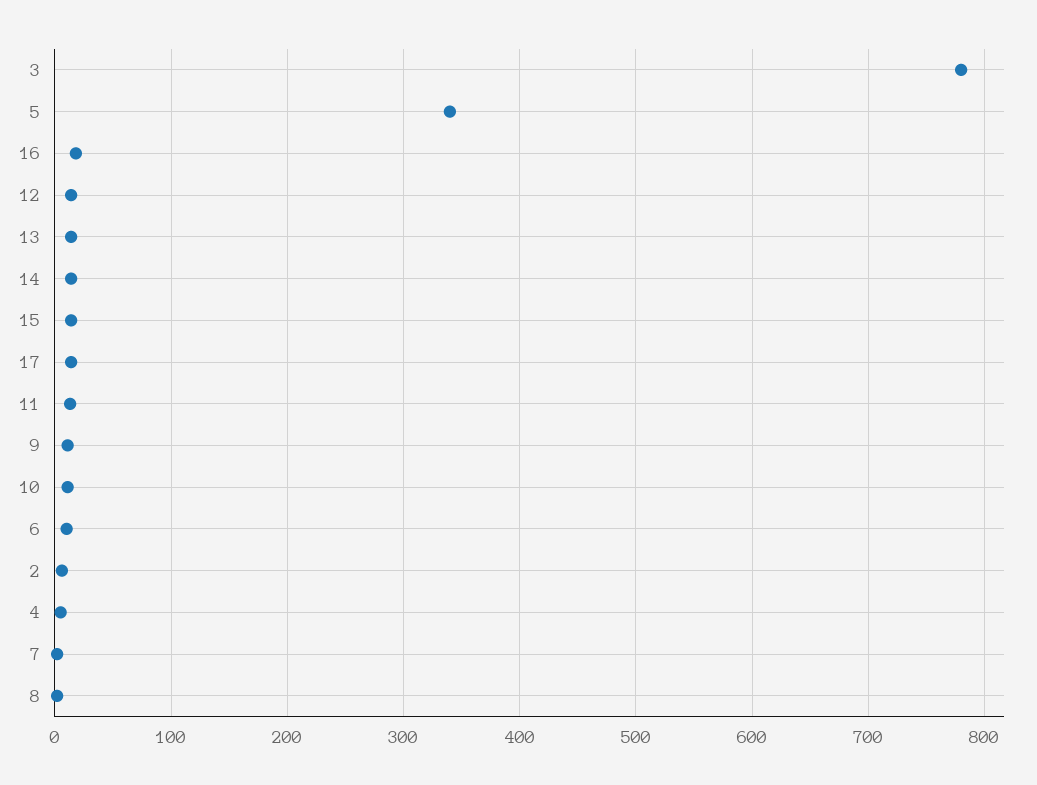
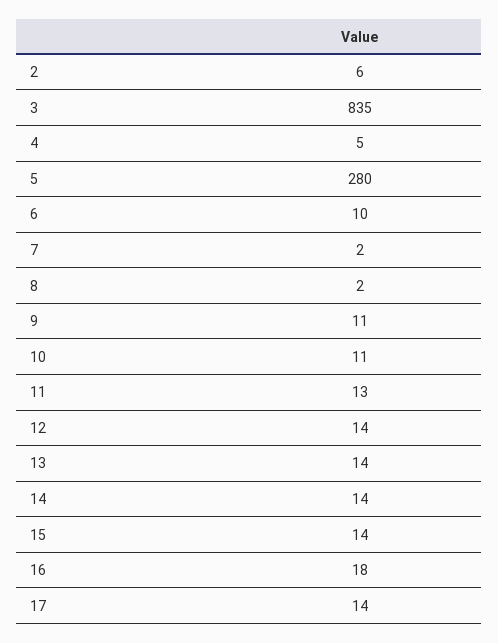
3: 780 -> 835
5: 340 -> 280

